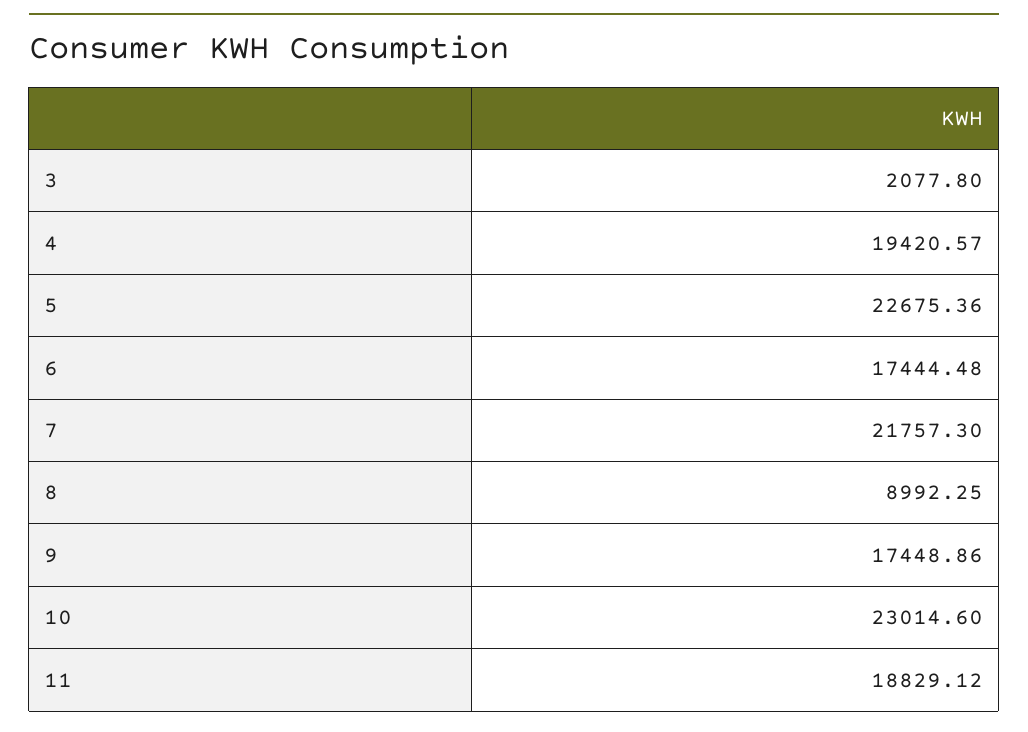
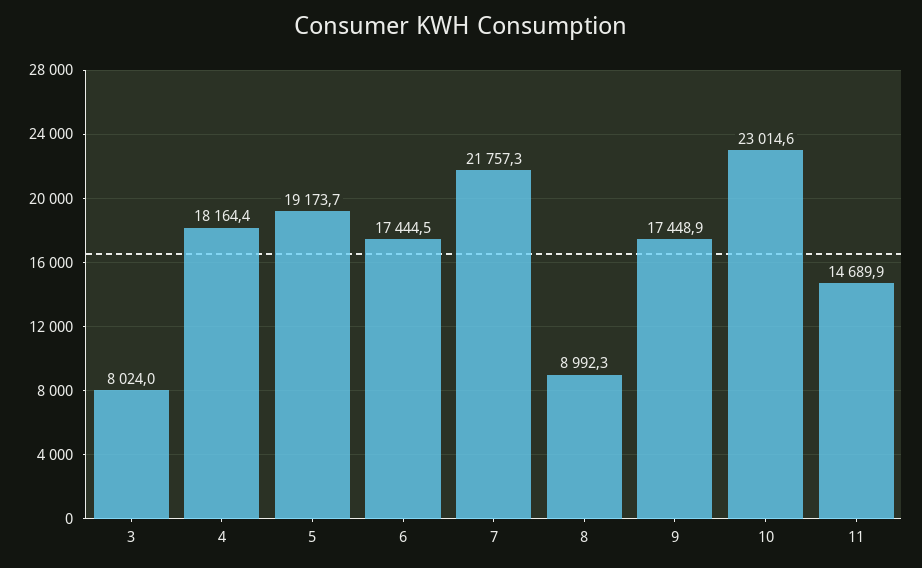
3: 2077.8 -> 8024
4: 19420.57 -> 18164.4
5: 22675.36 -> 19173.7
11: 18829.12 -> 14689.9

